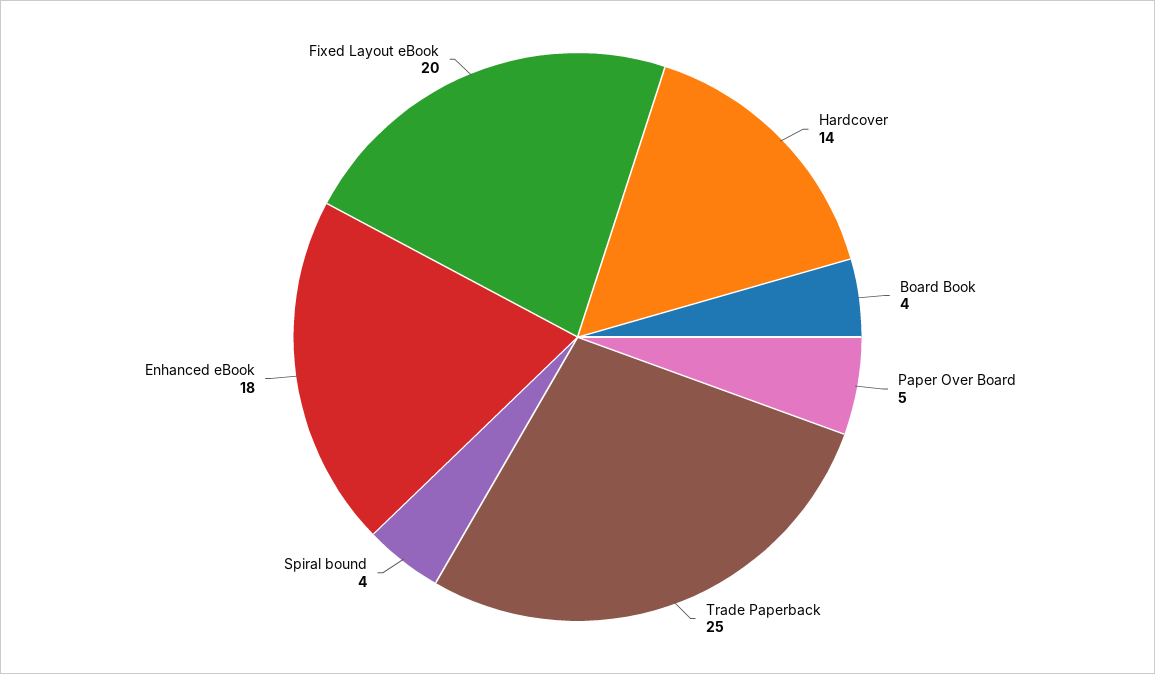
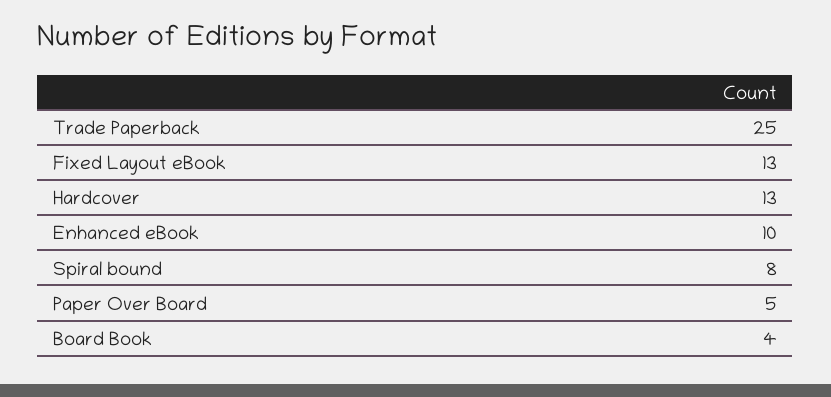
Hardcover: 14 -> 13
Spiral bound: 4 -> 8
Enhanced eBook: 18 -> 10
Fixed Layout eBook: 20 -> 13

